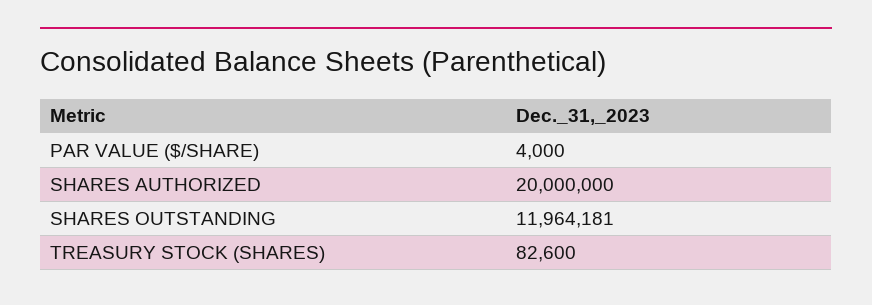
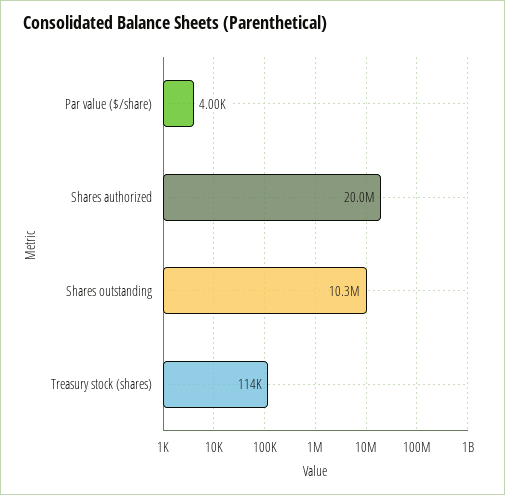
SHARES OUTSTANDING: 11964181 -> 10300000
TREASURY STOCK (SHARES): 82600 -> 114000

